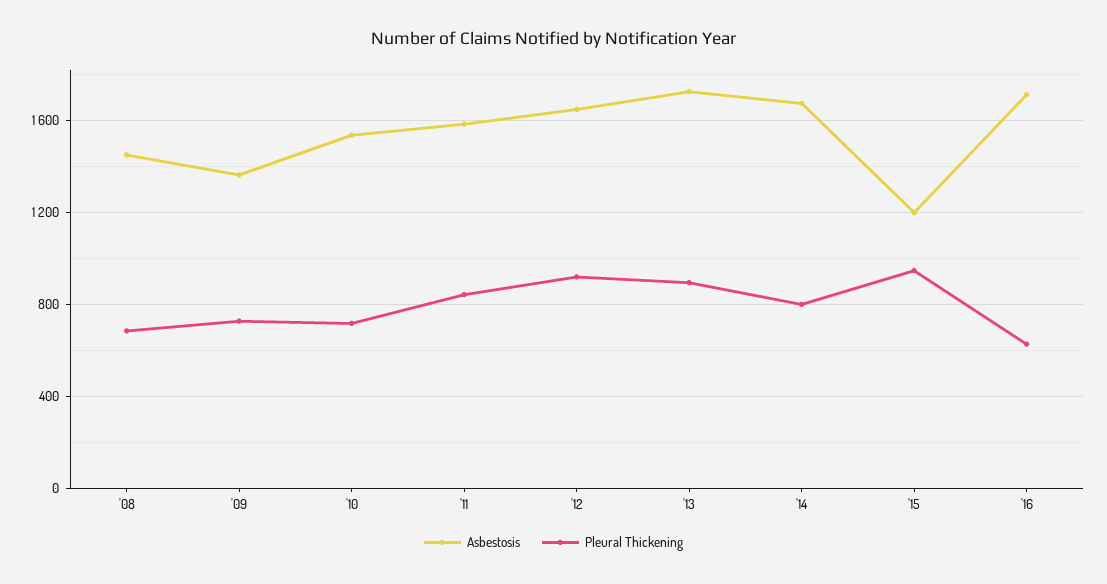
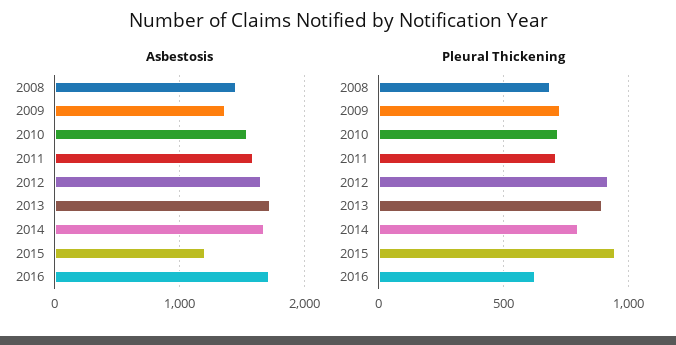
Pleural Thickening, '11: 850 -> 700

